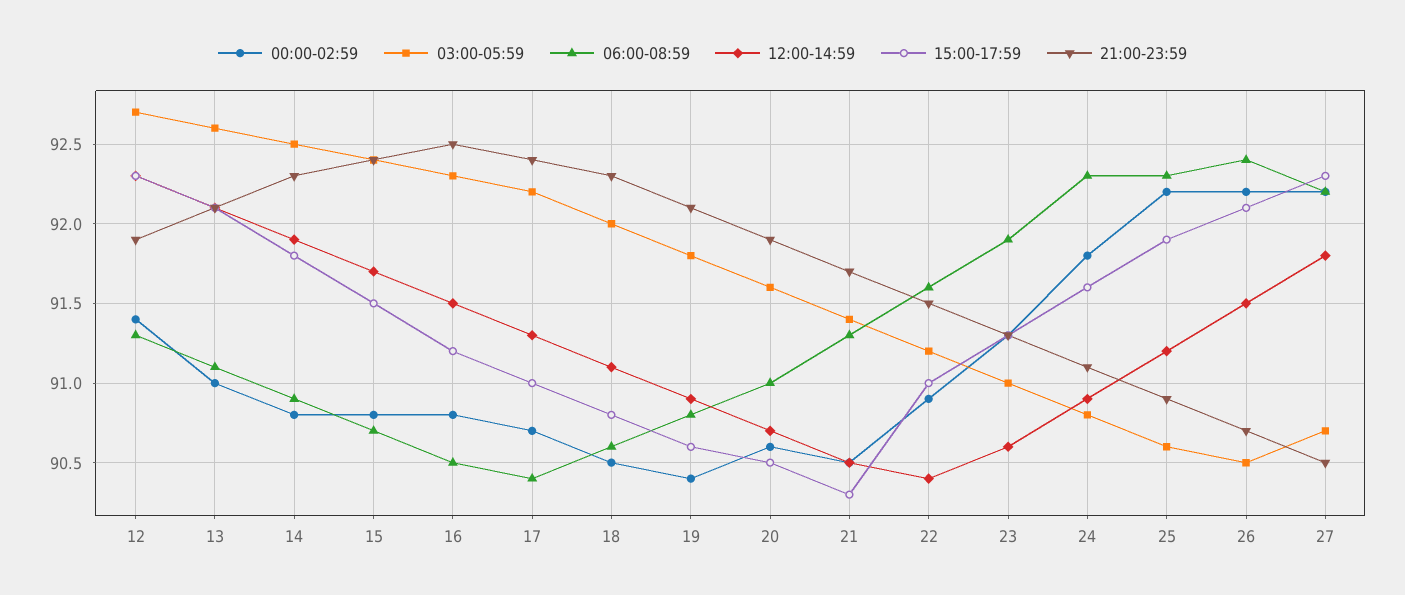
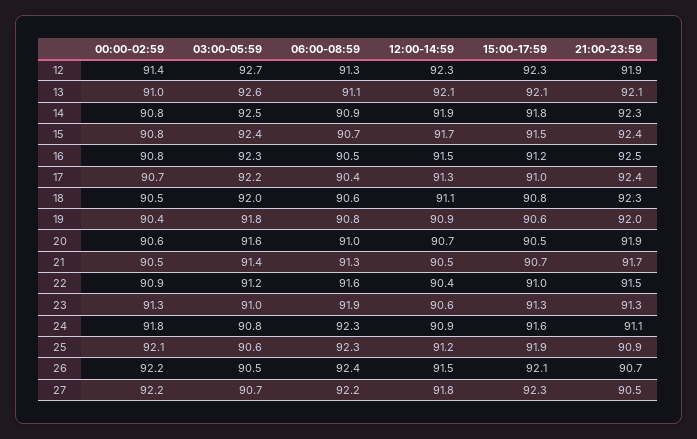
21:00-23:59, 19: 92.1 -> 92
15:00-17:59, 21: 90.3 -> 90.7
00:00-02:59, 25: 92.2 -> 92.1

